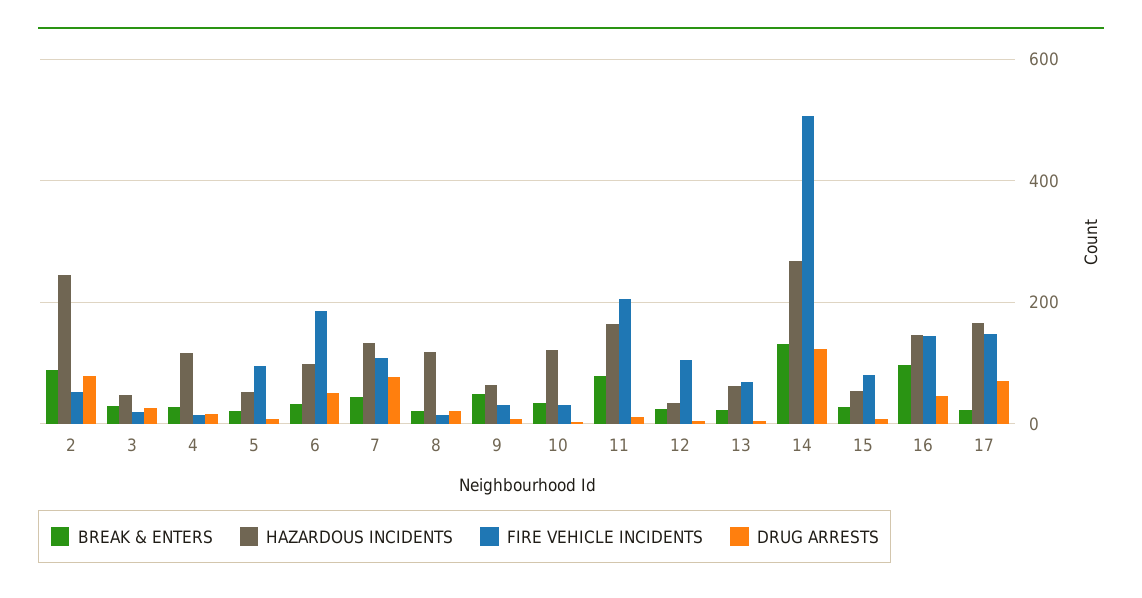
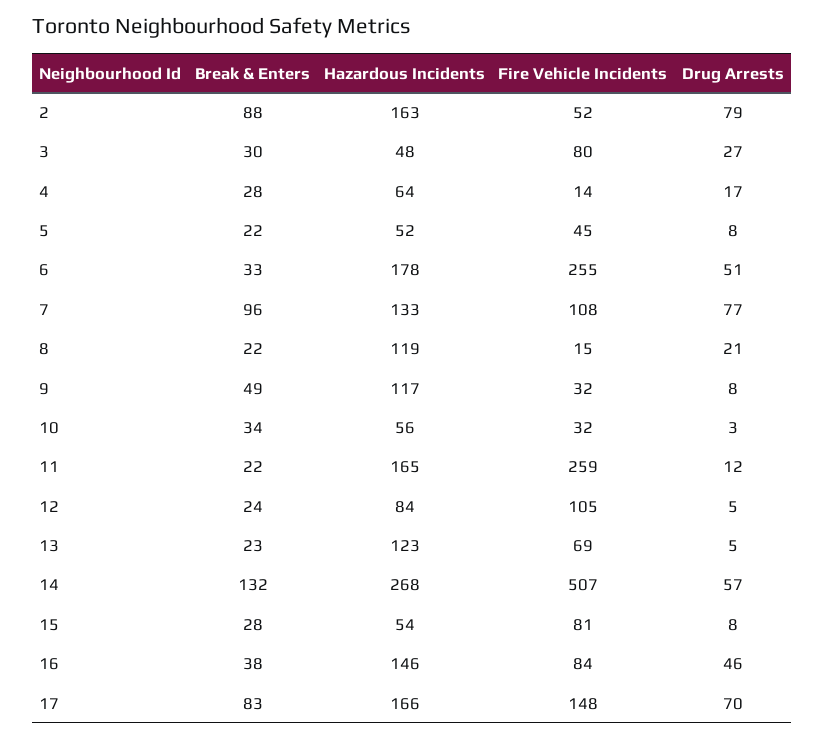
HAZARDOUS INCIDENTS, 2: 240 -> 163
FIRE VEHICLE INCIDENTS, 3: 20 -> 80
HAZARDOUS INCIDENTS, 4: 120 -> 64
FIRE VEHICLE INCIDENTS, 5: 100 -> 45
HAZARDOUS INCIDENTS, 6: 100 -> 178
FIRE VEHICLE INCIDENTS, 6: 180 -> 255
BREAK & ENTERS, 7: 40 -> 96
HAZARDOUS INCIDENTS, 9: 60 -> 117
HAZARDOUS INCIDENTS, 10: 120 -> 56
BREAK & ENTERS, 11: 80 -> 22
FIRE VEHICLE INCIDENTS, 11: 200 -> 259
HAZARDOUS INCIDENTS, 12: 40 -> 84
HAZARDOUS INCIDENTS, 13: 60 -> 123
DRUG ARRESTS, 14: 120 -> 57
BREAK & ENTERS, 16: 100 -> 38
FIRE VEHICLE INCIDENTS, 16: 140 -> 84
BREAK & ENTERS, 17: 20 -> 83

